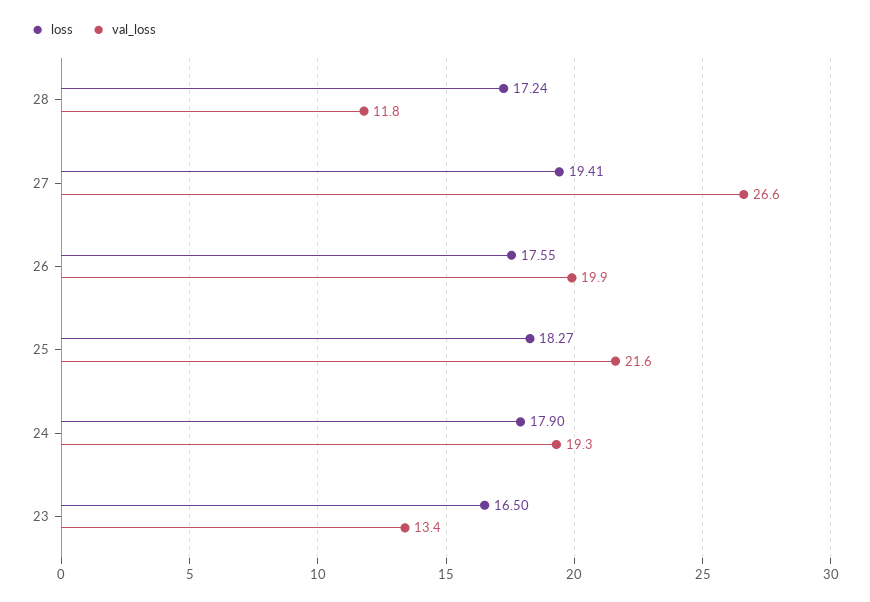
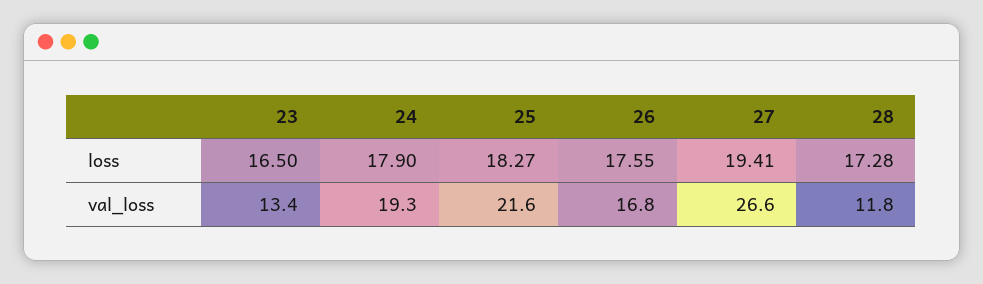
loss, 28: 17.24 -> 17.28
val_loss, 26: 19.9 -> 16.8

